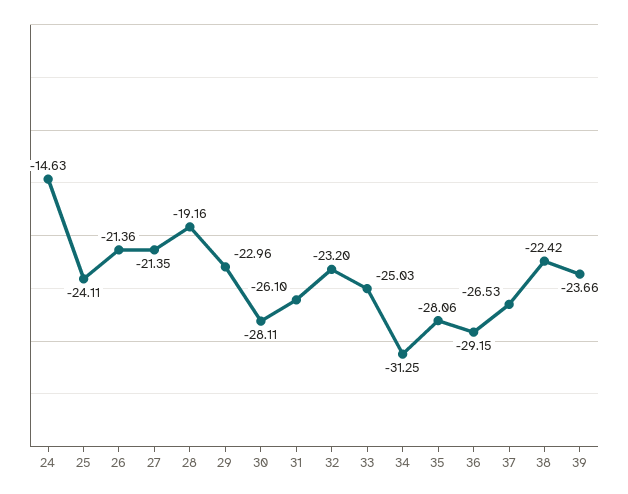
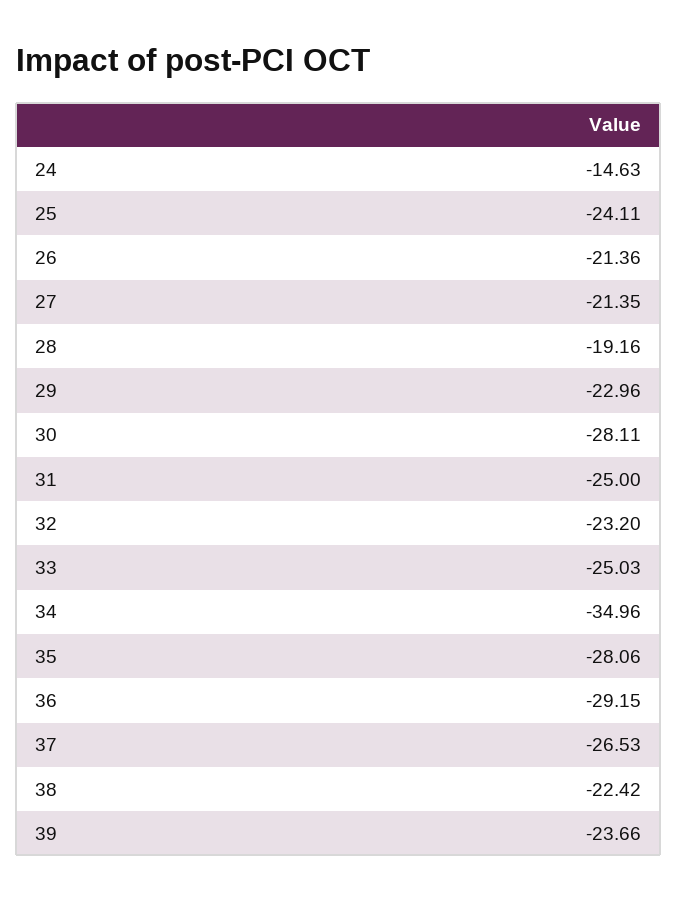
31: -26.1 -> -25
34: -31.25 -> -34.96

